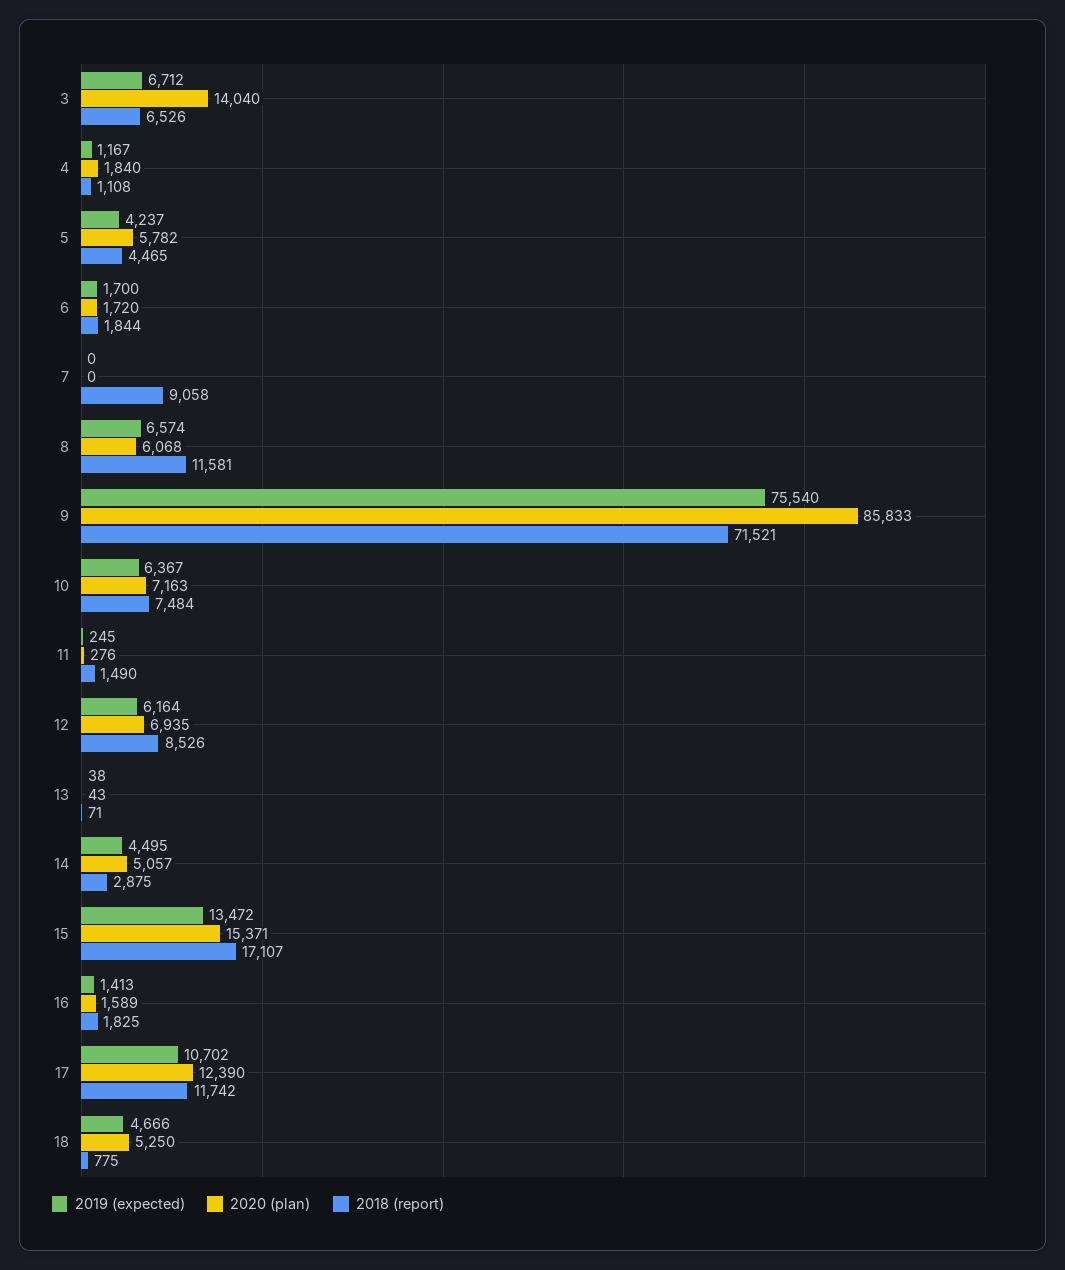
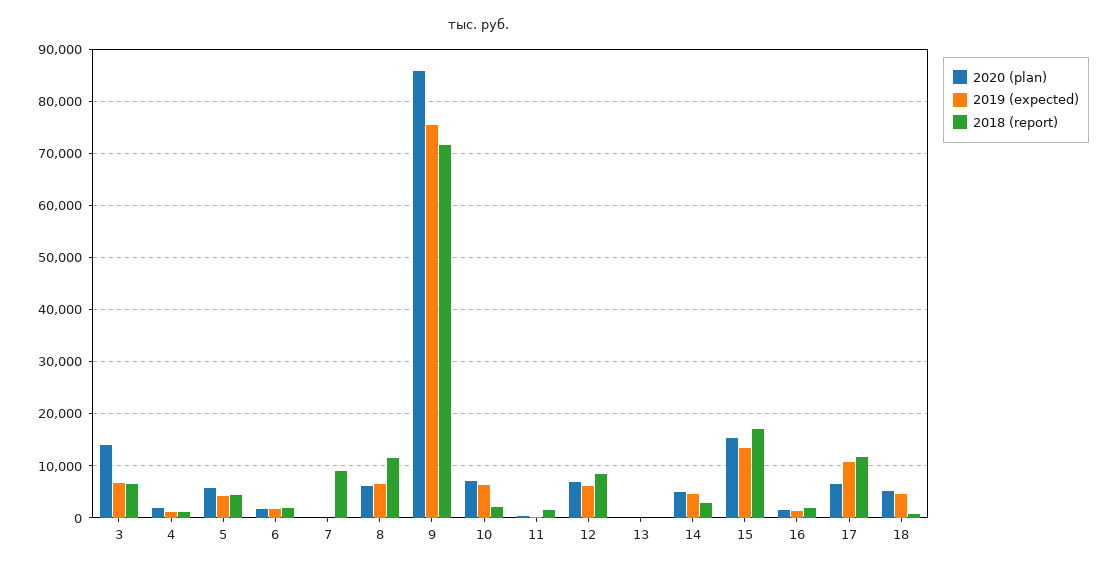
2018 (report), 10: 7484 -> 2000
2020 (plan), 17: 12390 -> 6000

